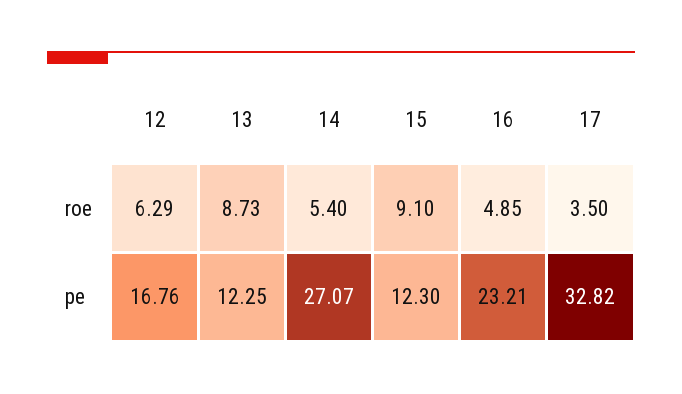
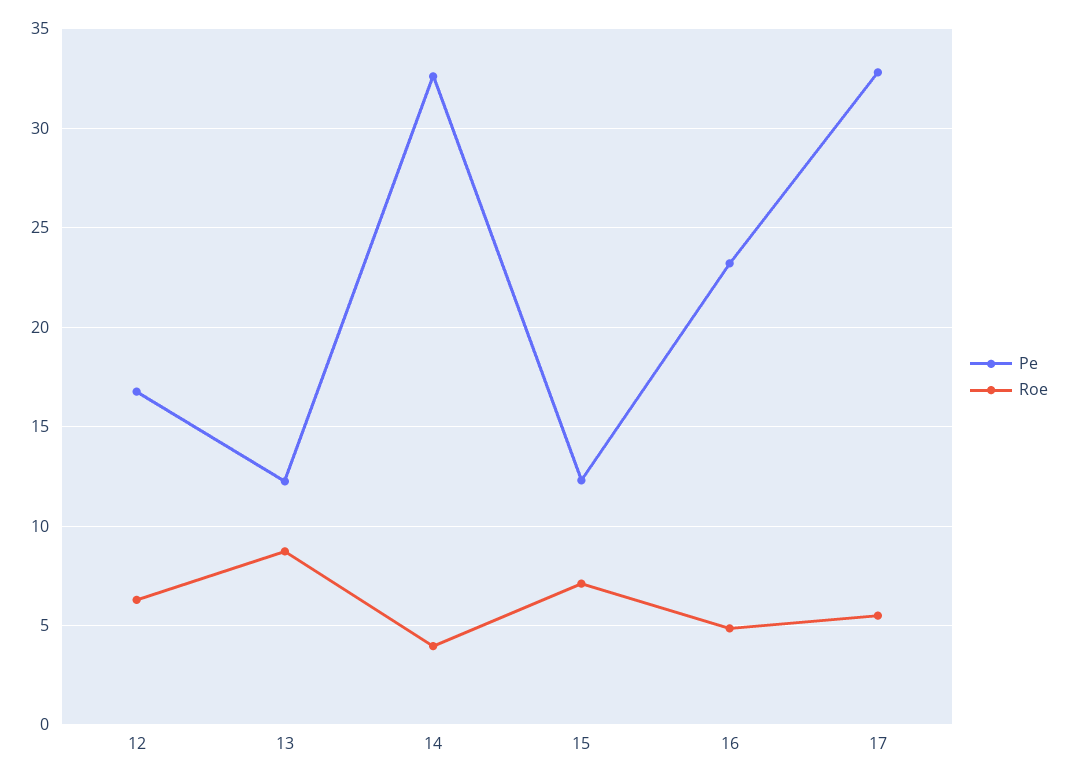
roe, 14: 5.4 -> 4
roe, 15: 9.1 -> 7
roe, 17: 3.5 -> 5.5
pe, 14: 27.07 -> 32.5

